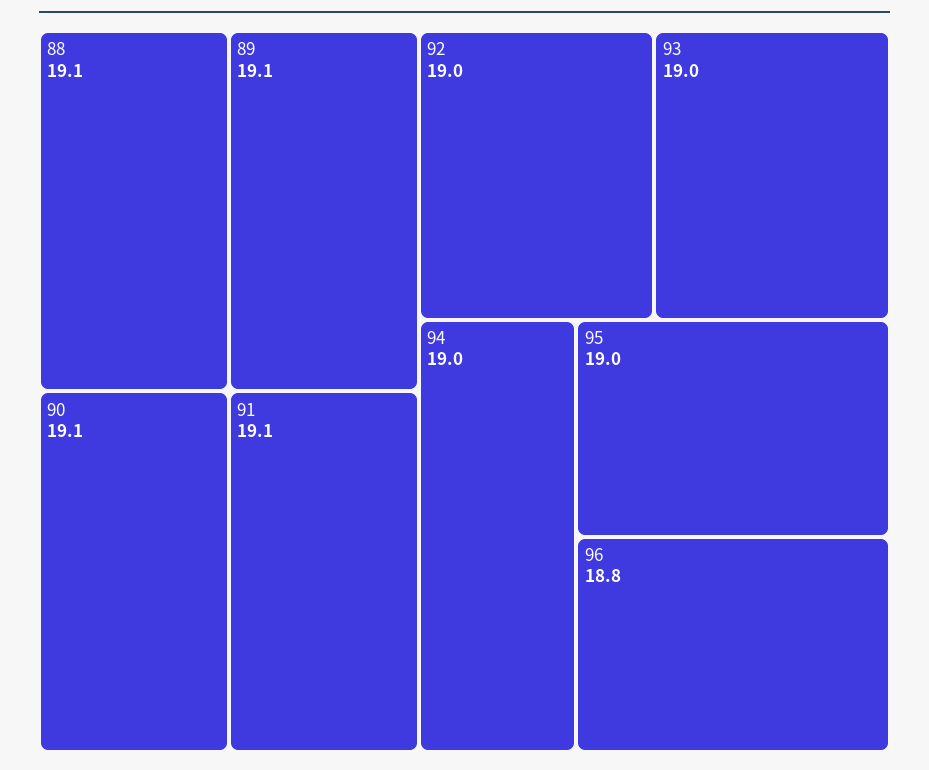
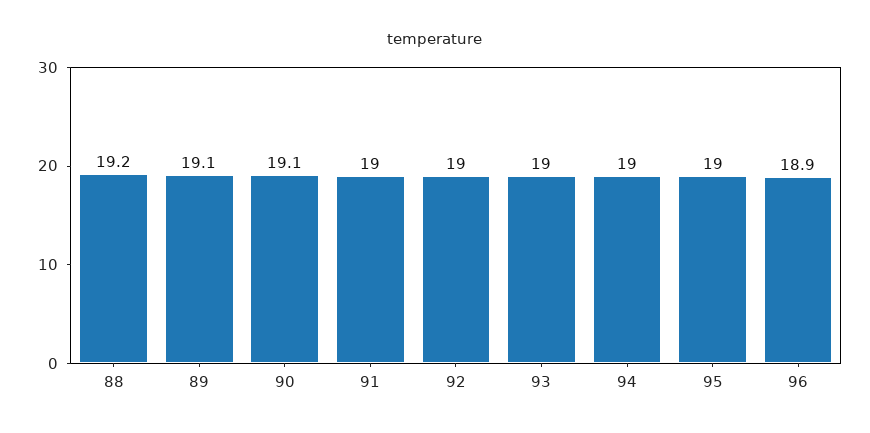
88: 19.1 -> 19.2
91: 19.1 -> 19
96: 18.8 -> 18.9

